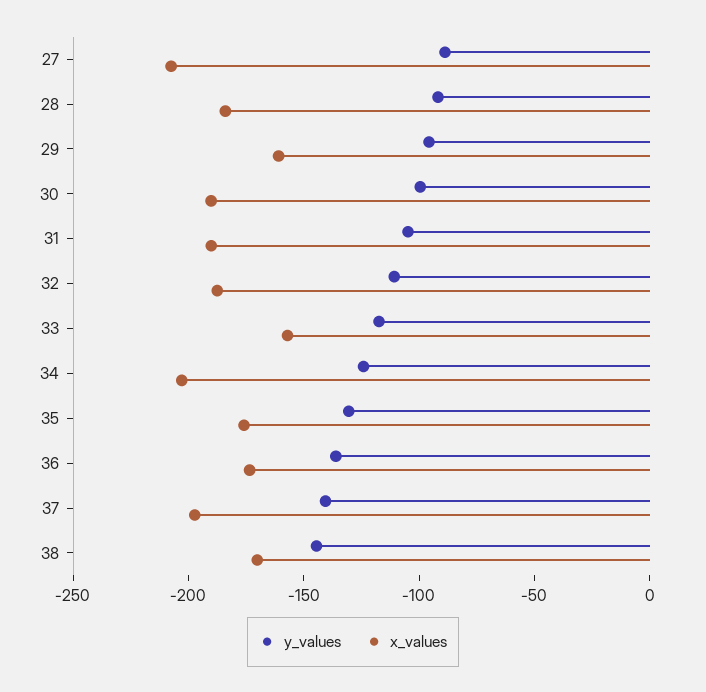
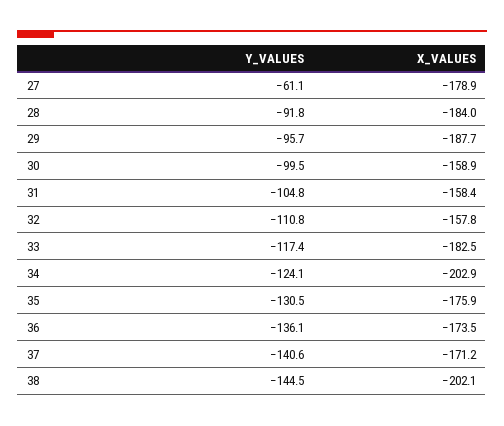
y_values, 27: -90 -> -61.1
x_values, 27: -210 -> -178.9
x_values, 29: -160 -> -187.7
x_values, 30: -190 -> -158.9
x_values, 31: -190 -> -158.4
x_values, 32: -190 -> -157.8
x_values, 33: -160 -> -182.5
x_values, 37: -200 -> -171.2
x_values, 38: -170 -> -202.1

